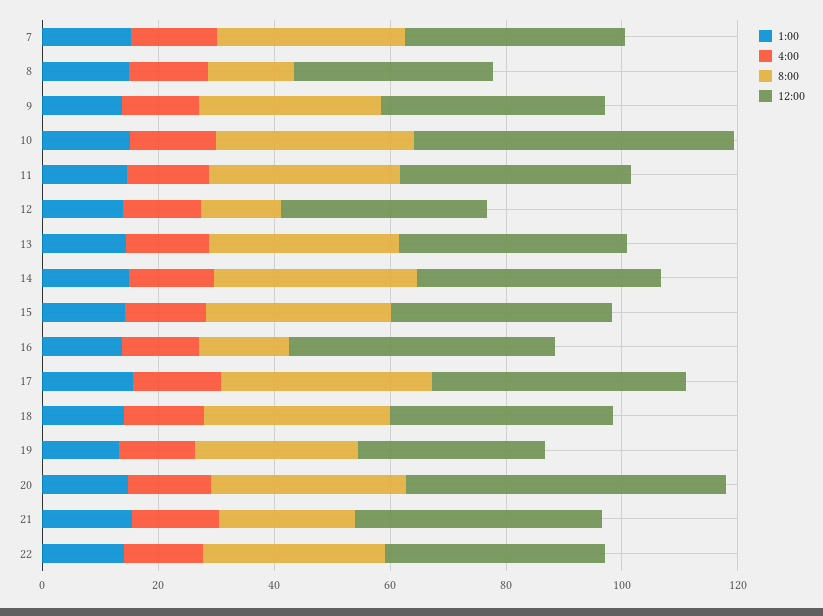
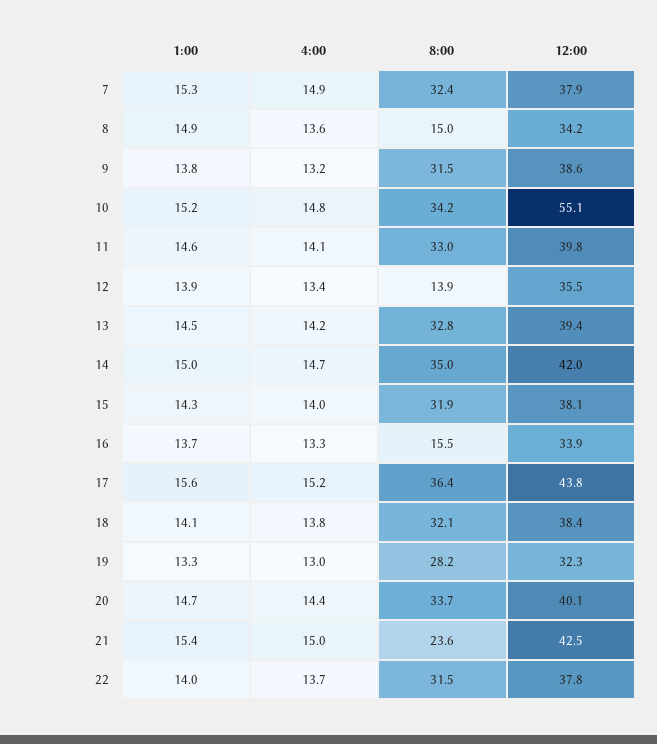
12:00, 16: 45 -> 33.9
12:00, 20: 55 -> 40.1

